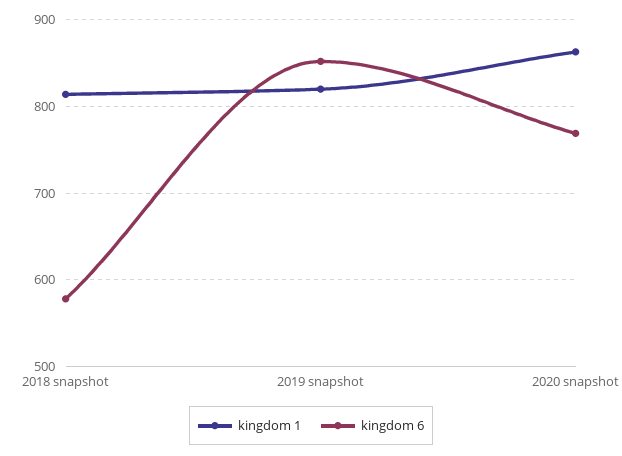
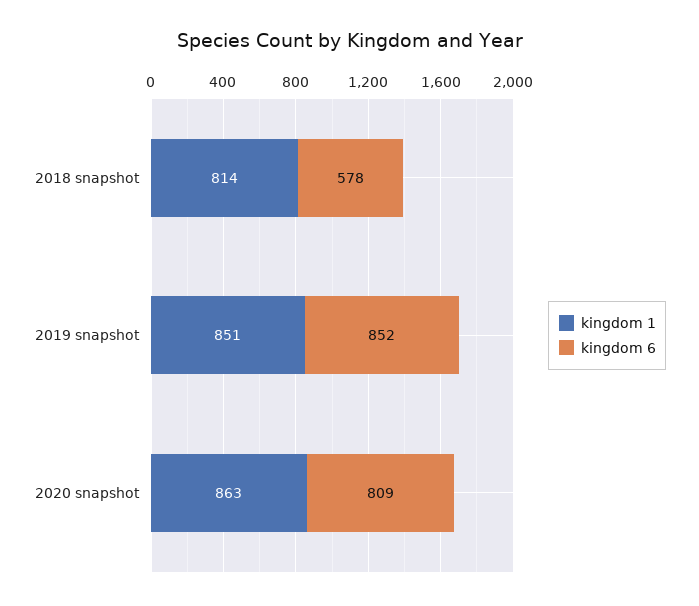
kingdom 1, 2019 snapshot: 820 -> 851
kingdom 6, 2020 snapshot: 770 -> 809

